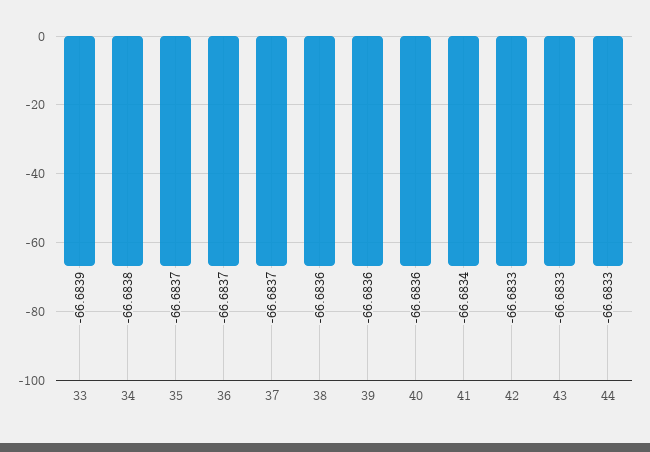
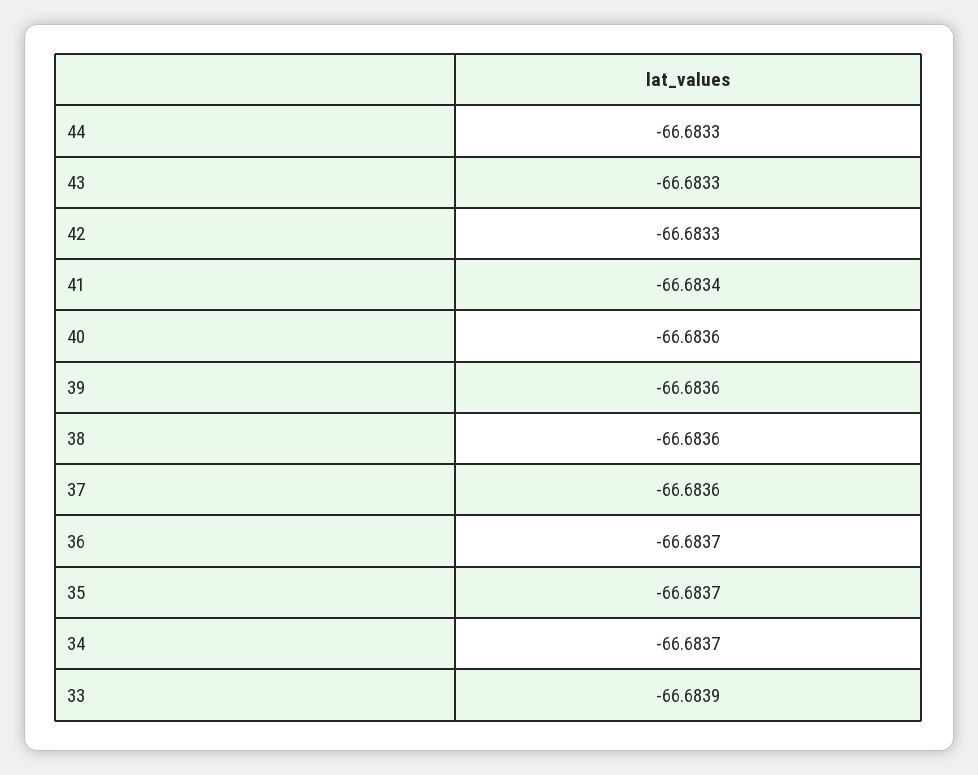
34: -66.6838 -> -66.6837
37: -66.6837 -> -66.6836

